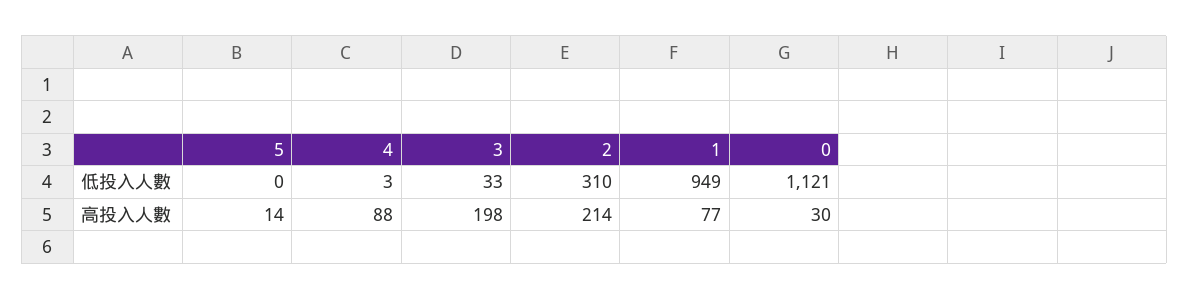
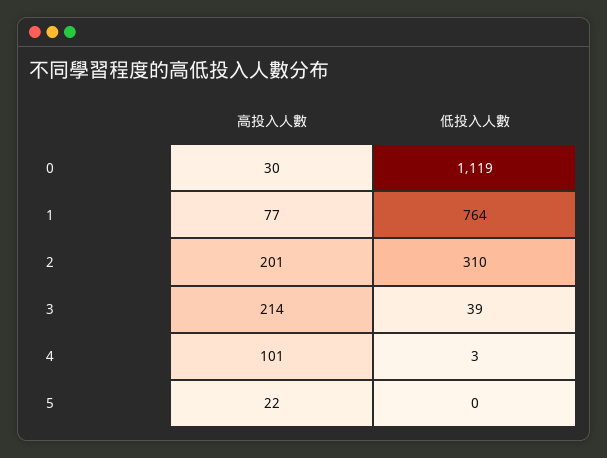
3, 低投入人數: 33 -> 39
1, 低投入人數: 949 -> 764
0, 低投入人數: 1121 -> 1119
5, 高投入人數: 14 -> 22
4, 高投入人數: 88 -> 101
3, 高投入人數: 198 -> 214
2, 高投入人數: 214 -> 201

